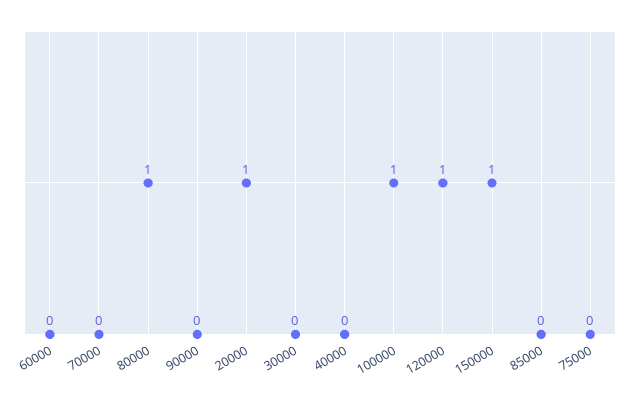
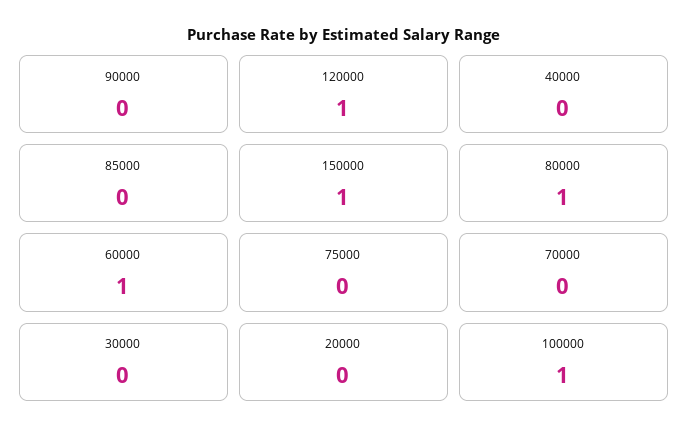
60000: 0 -> 1
20000: 1 -> 0

